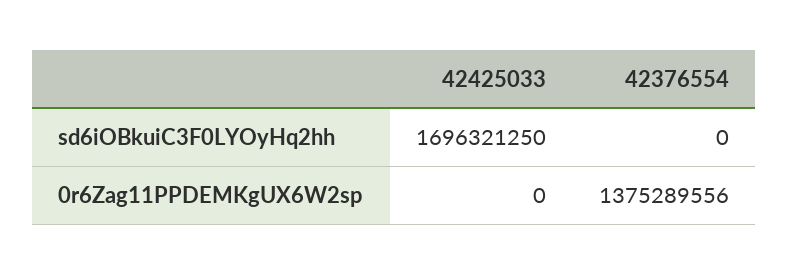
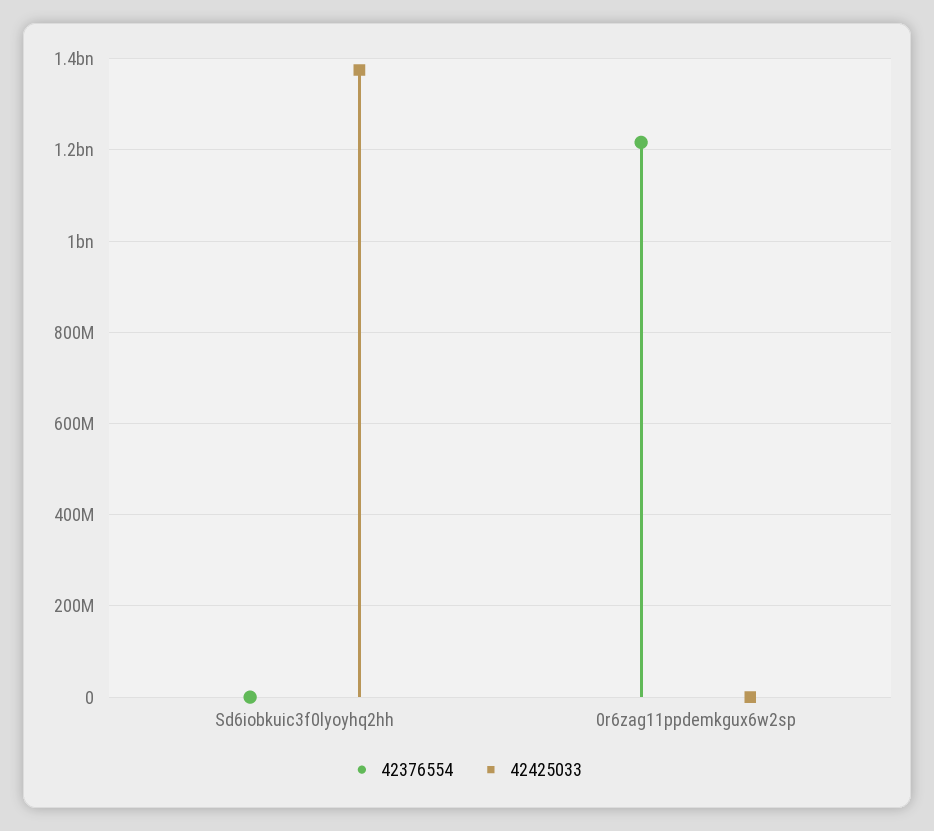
42425033, sd6iOBkuiC3F0LYOyHq2hh: 1696321250 -> 1380000000
42376554, 0r6Zag11PPDEMKgUX6W2sp: 1375289556 -> 1220000000

